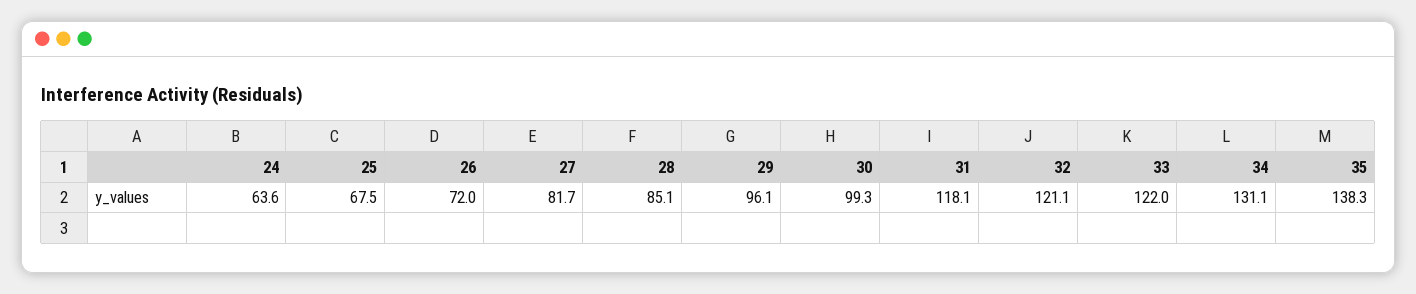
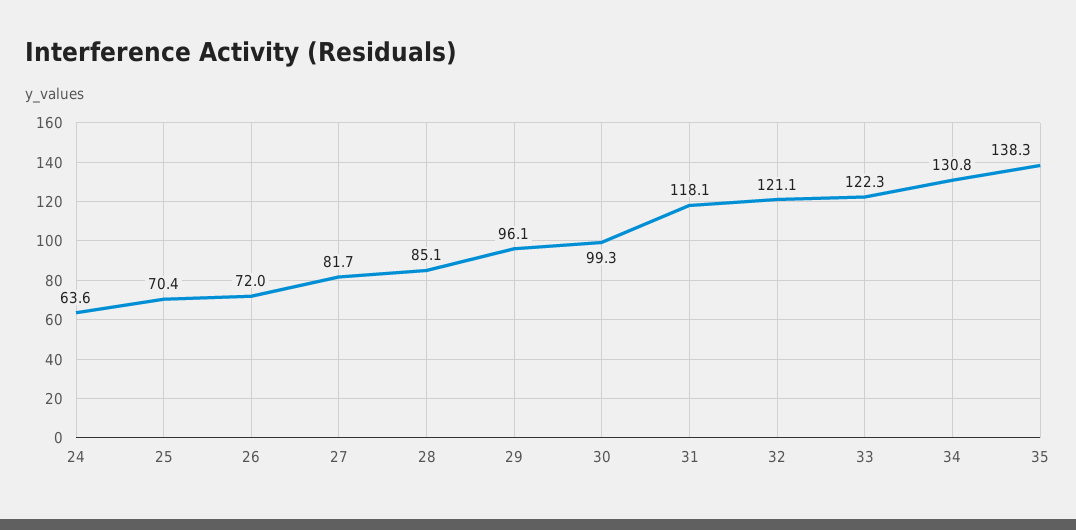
25: 67.5 -> 70.4
33: 122 -> 122.3
34: 131.1 -> 130.8

